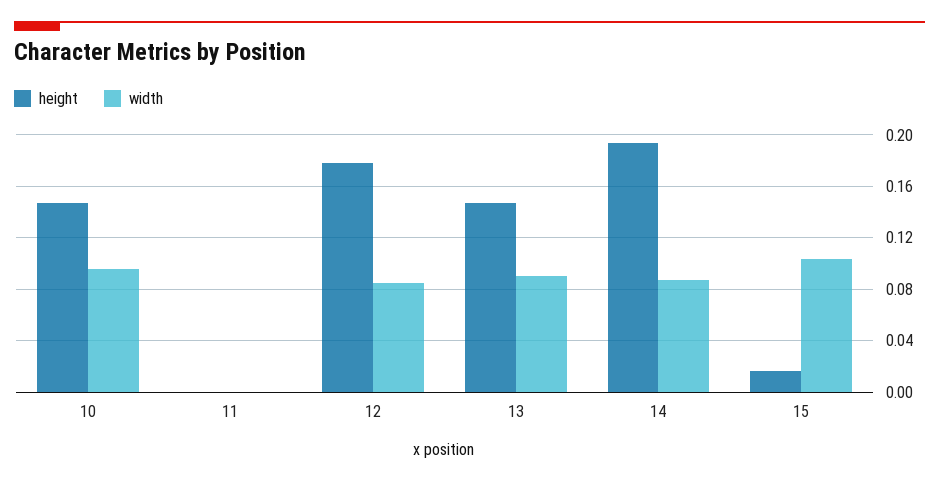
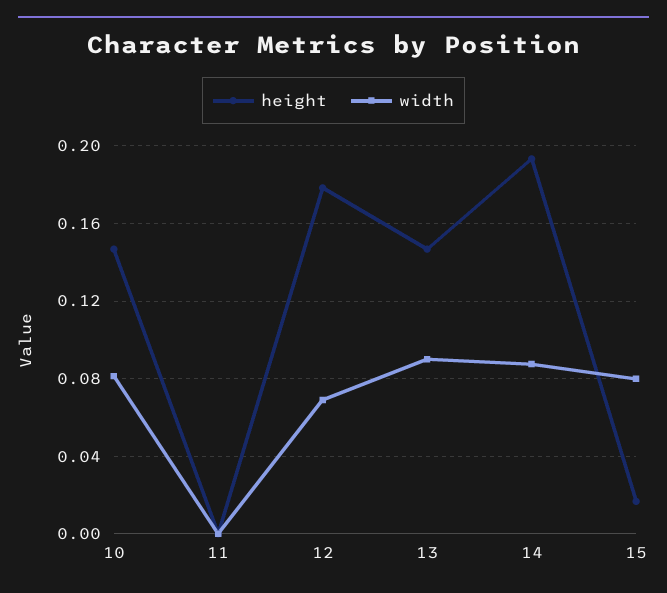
width, 10: 0.095 -> 0.08
width, 12: 0.085 -> 0.07
width, 15: 0.105 -> 0.08

